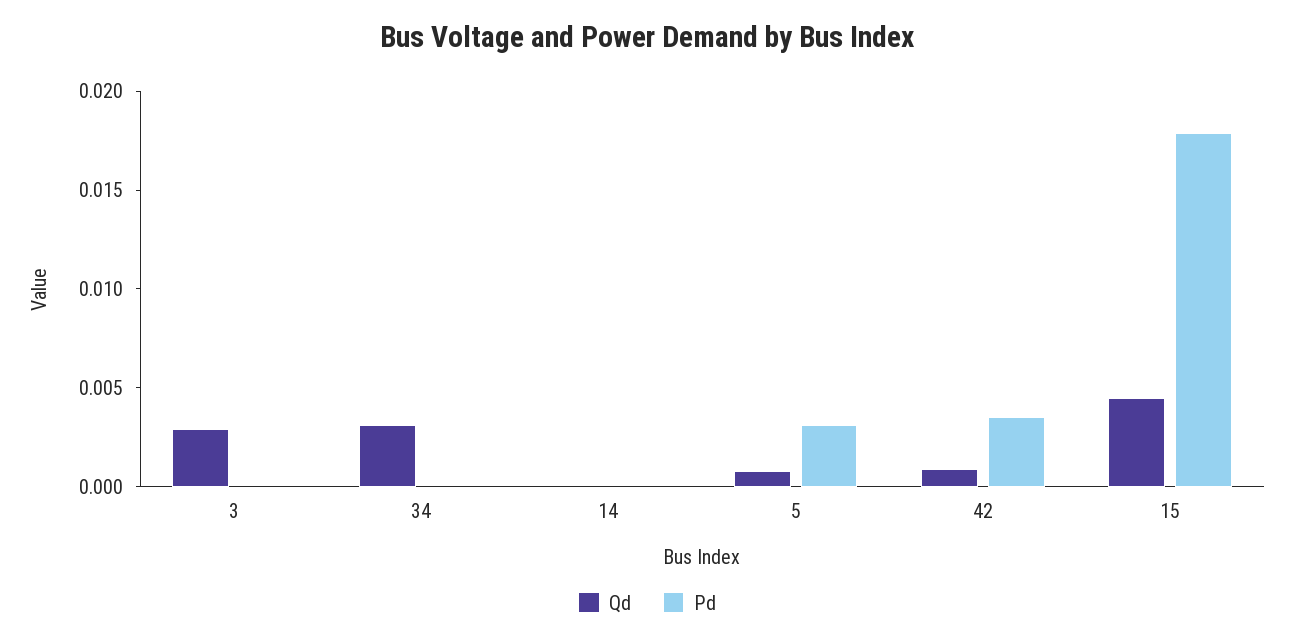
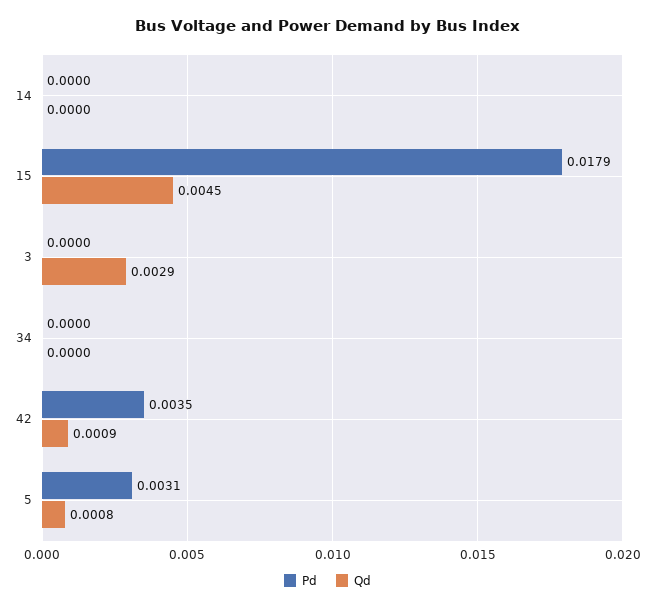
Qd, 34: 0.003 -> 0

